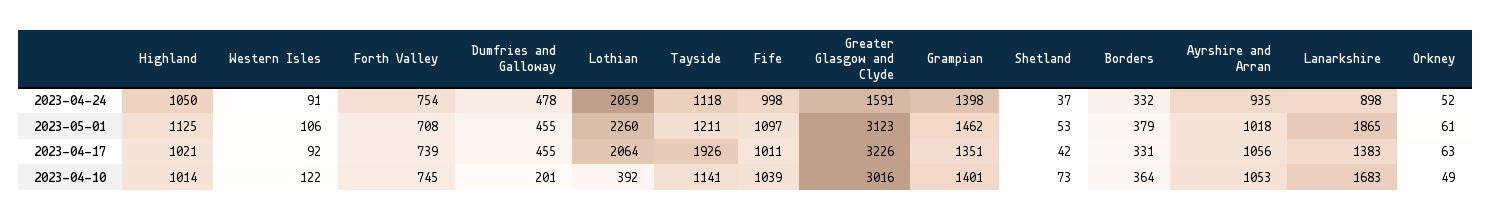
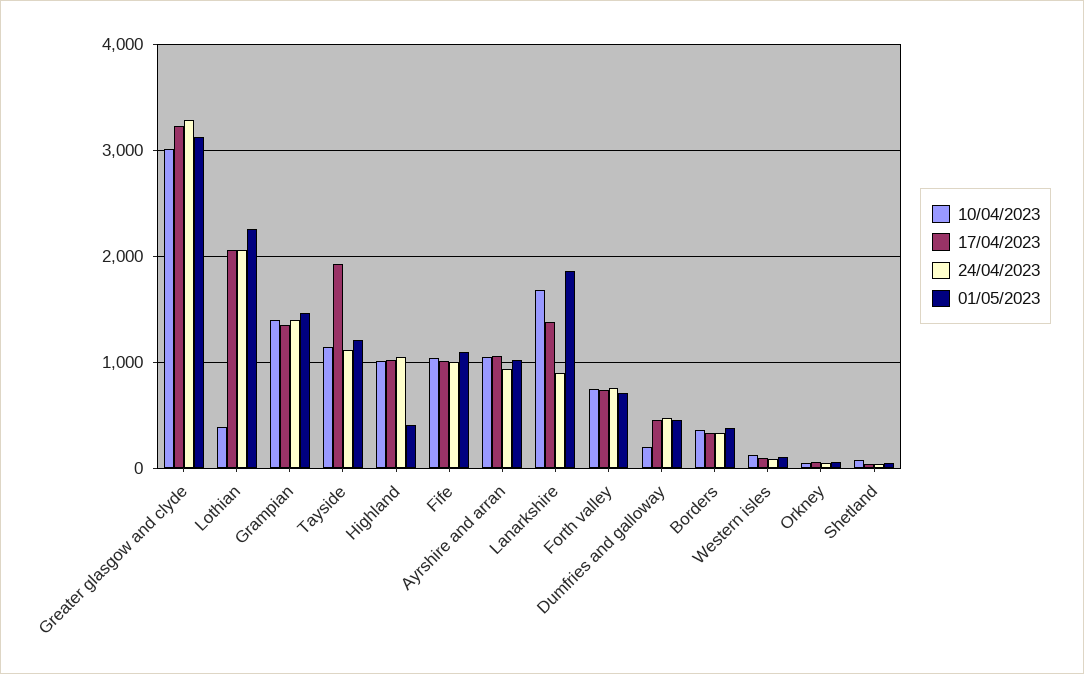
2023-04-24, Greater Glasgow and Clyde: 1591 -> 3300
2023-05-01, Highland: 1125 -> 400

